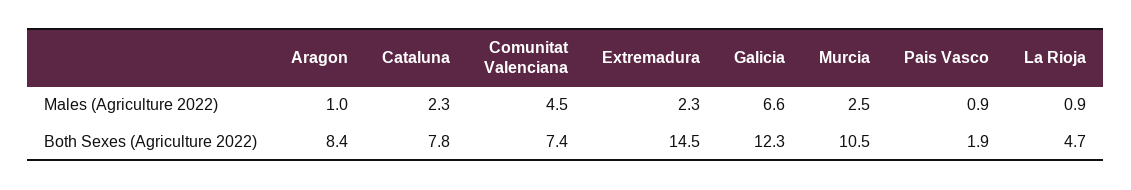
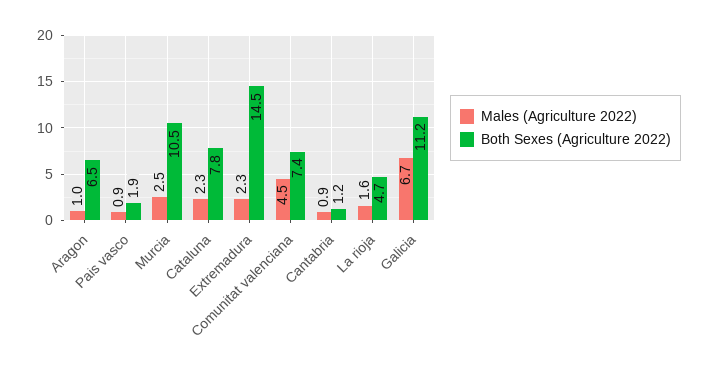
Males (Agriculture 2022), Galicia: 6.6 -> 6.7
Males (Agriculture 2022), La Rioja: 0.9 -> 1.6
Both Sexes (Agriculture 2022), Aragon: 8.4 -> 6.5
Both Sexes (Agriculture 2022), Galicia: 12.3 -> 11.2
Males (Agriculture 2022), Cantabria: none -> 0.9
Both Sexes (Agriculture 2022), Cantabria: none -> 1.2

